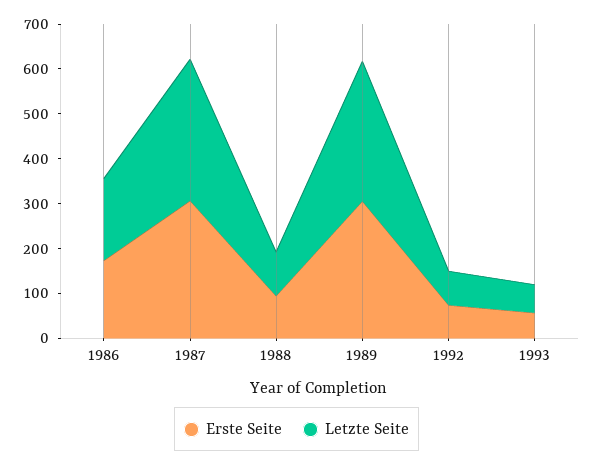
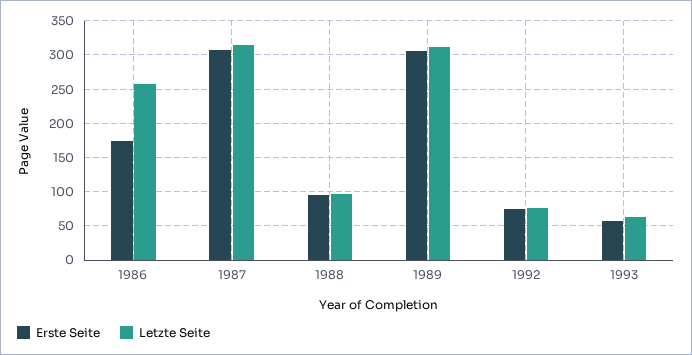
Letzte Seite, 1986: 180 -> 260

